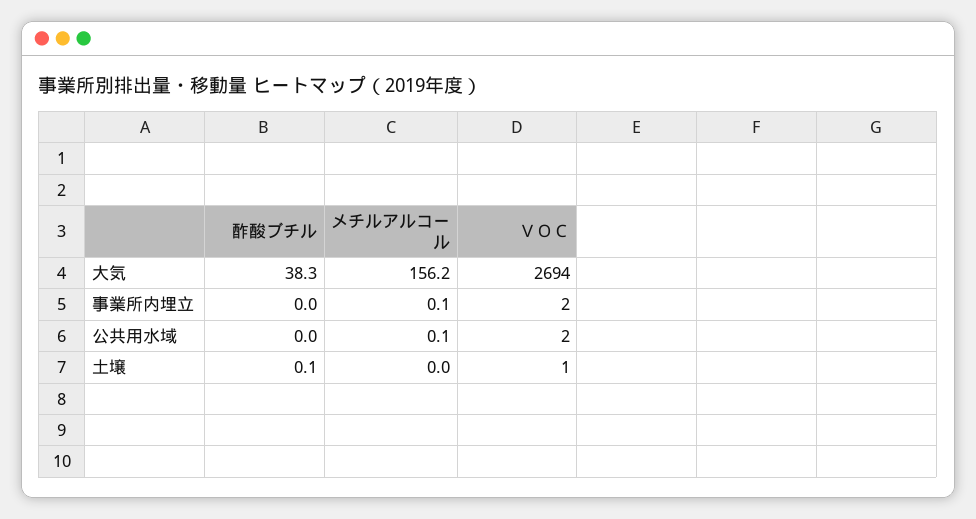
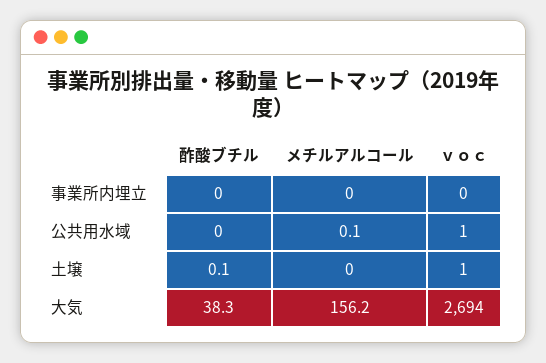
メチルアルコール, 事業所内埋立: 0.1 -> 0
ＶＯＣ, 事業所内埋立: 2 -> 0
ＶＯＣ, 公共用水域: 2 -> 1

